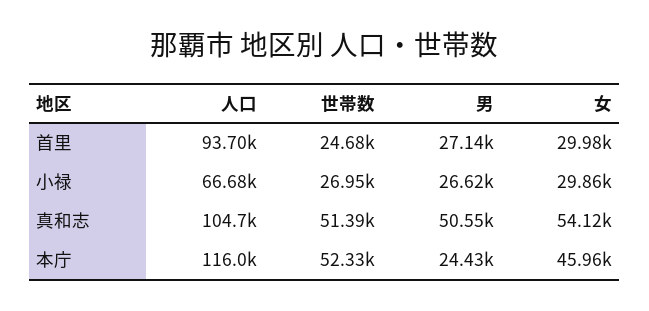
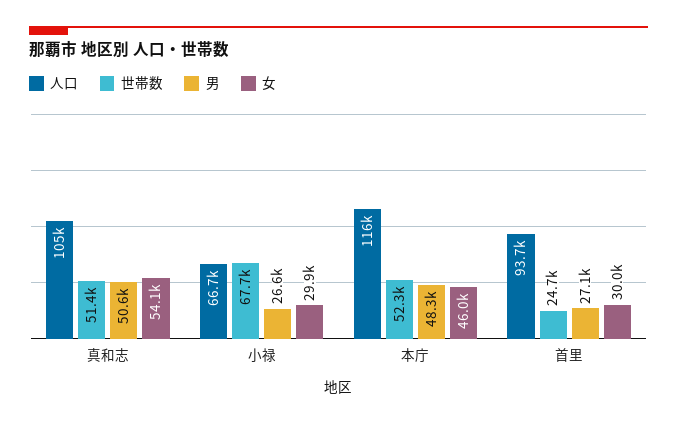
世帯数, 小禄: 26950 -> 67700
男, 本庁: 24430 -> 48300

